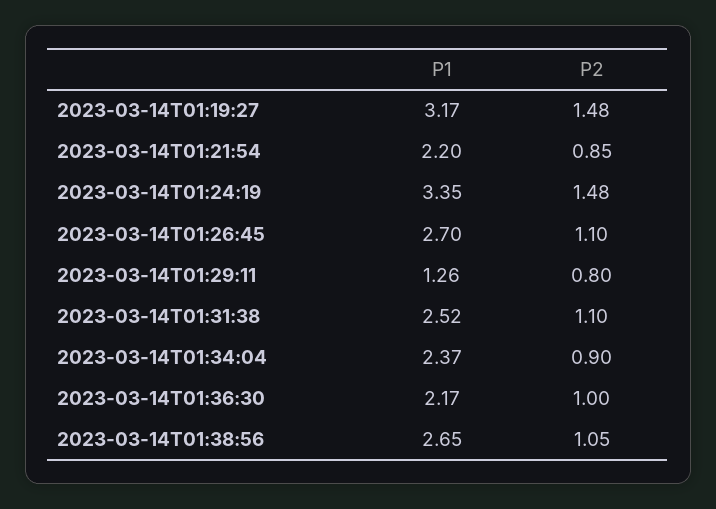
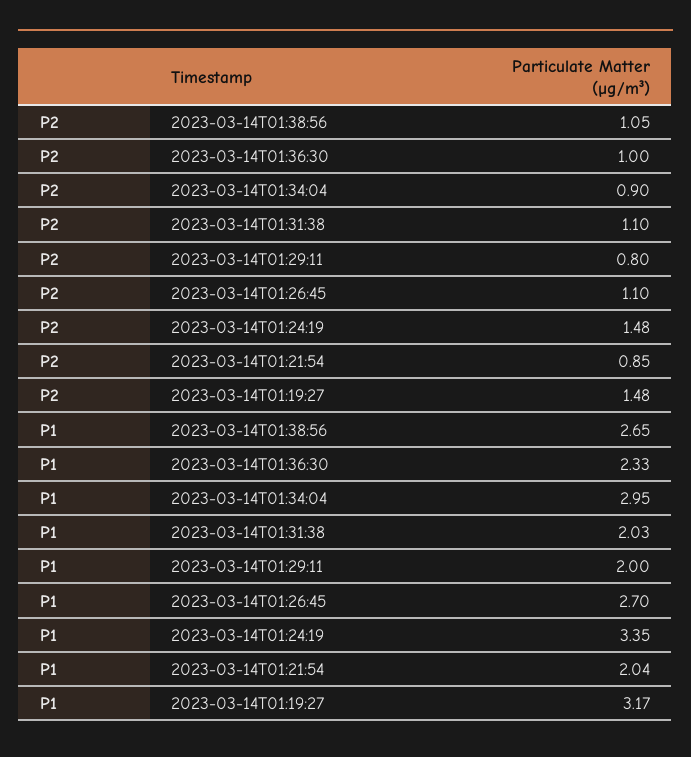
P1, 2023-03-14T01:21:54: 2.2 -> 2.04
P1, 2023-03-14T01:29:11: 1.26 -> 2
P1, 2023-03-14T01:31:38: 2.52 -> 2.03
P1, 2023-03-14T01:34:04: 2.37 -> 2.95
P1, 2023-03-14T01:36:30: 2.17 -> 2.33

